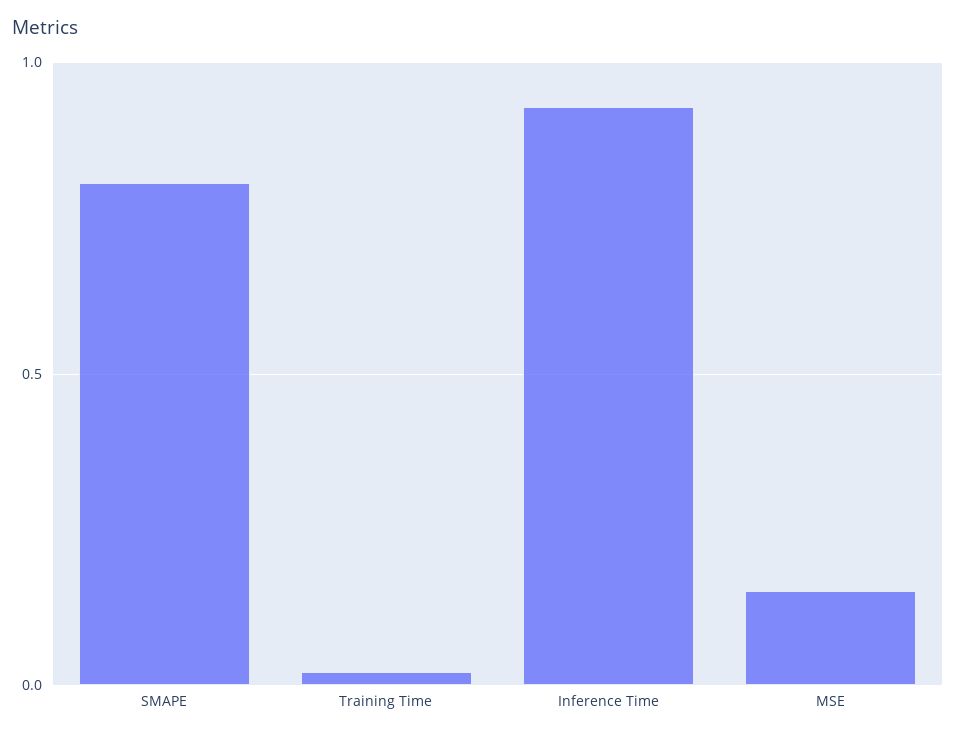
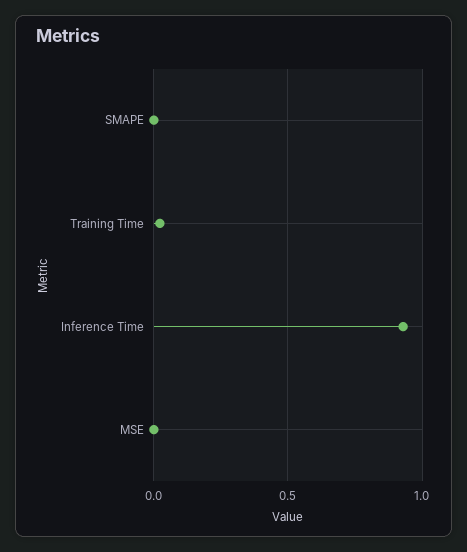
SMAPE: 0.8 -> 0
MSE: 0.15 -> 0

